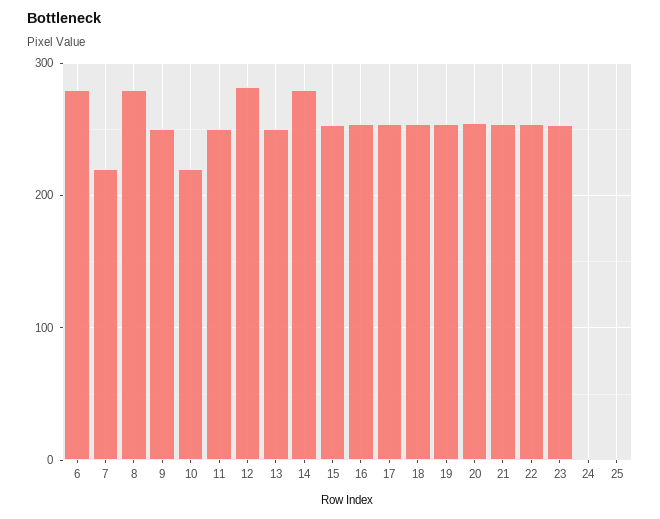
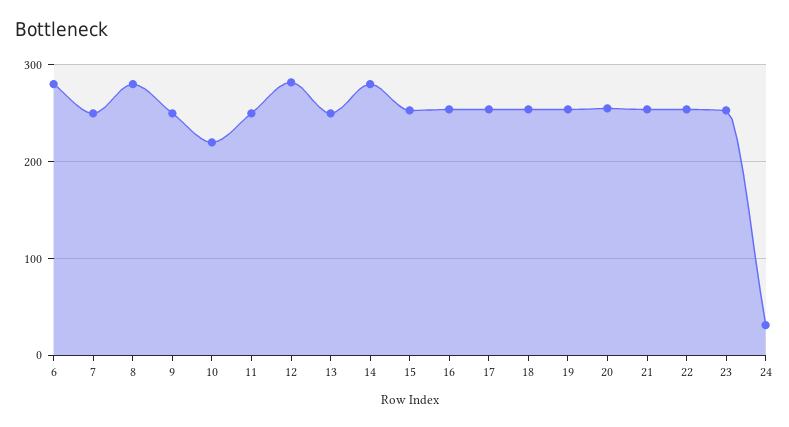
7: 220 -> 250
24: 0 -> 30
25: 0 -> none

